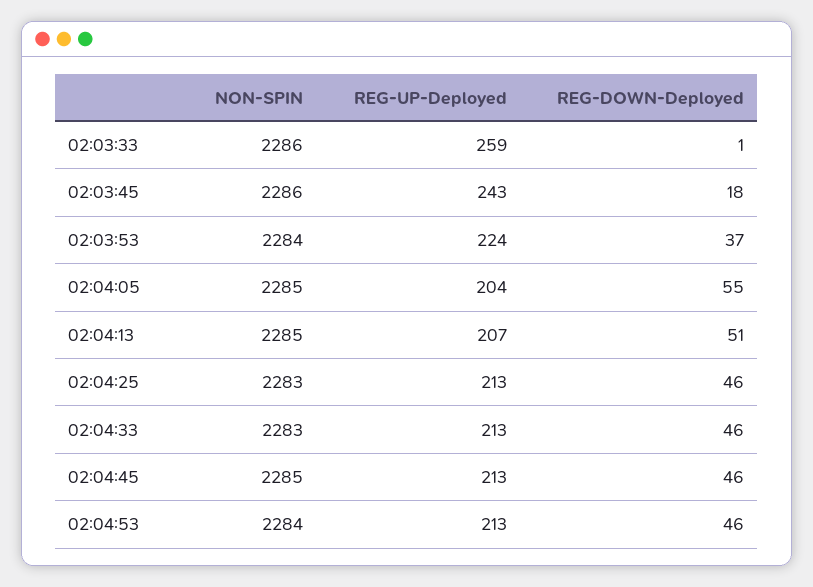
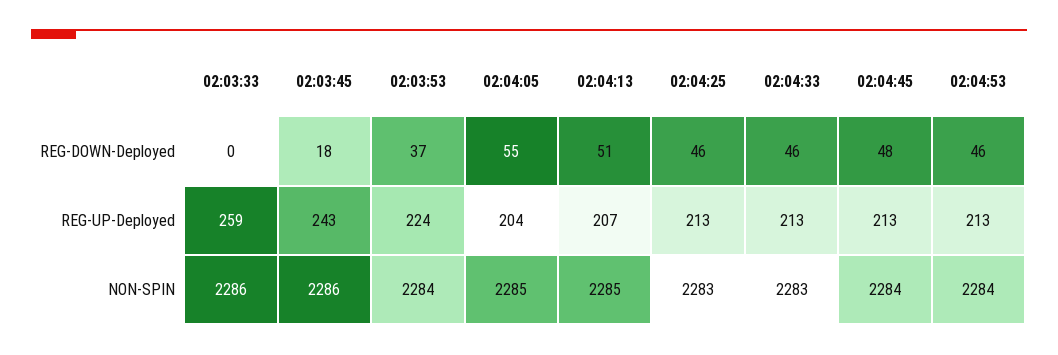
REG-DOWN-Deployed, 02:03:33: 1 -> 0
NON-SPIN, 02:04:45: 2285 -> 2284
REG-DOWN-Deployed, 02:04:45: 46 -> 48

